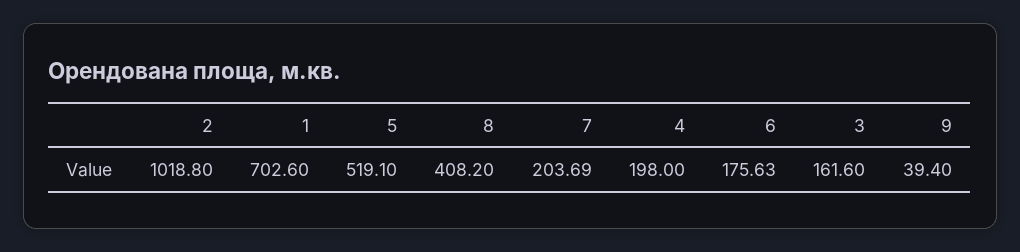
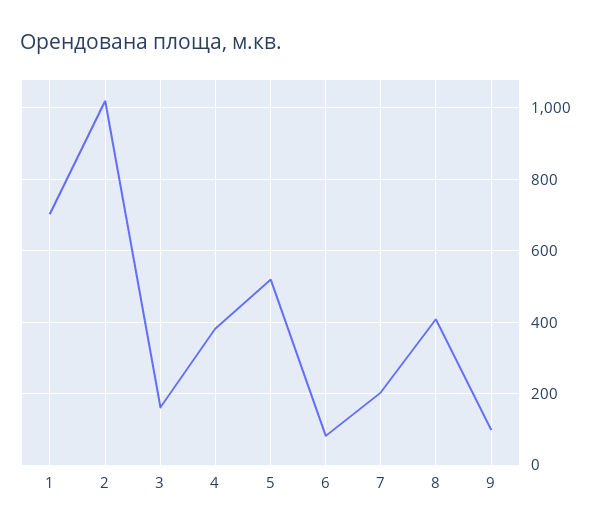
4: 198 -> 380
6: 175.63 -> 80
9: 39.4 -> 100

